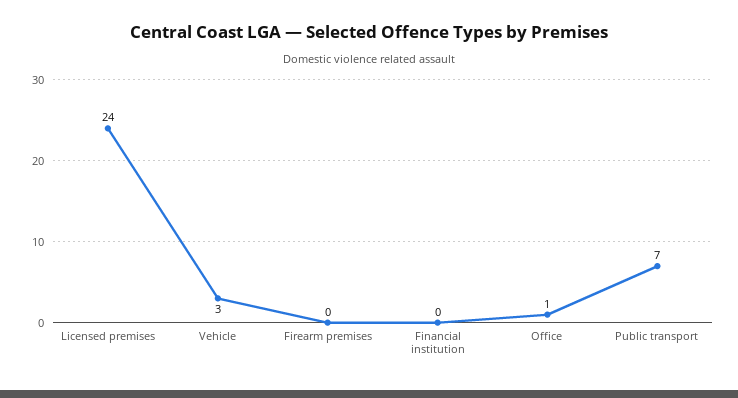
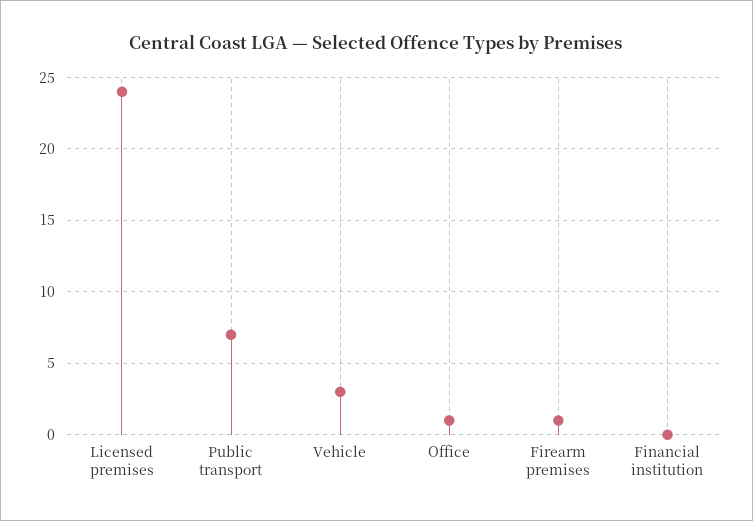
Firearm premises: 0 -> 1

